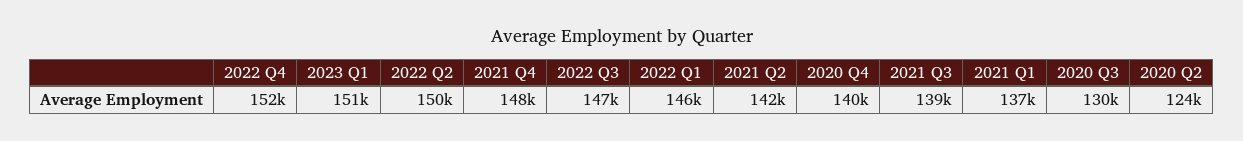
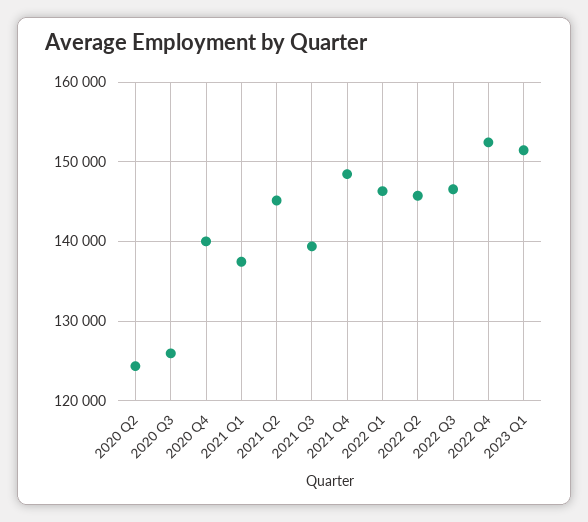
2022 Q2: 150000 -> 146000
2021 Q2: 142000 -> 145000
2020 Q3: 130000 -> 126000

